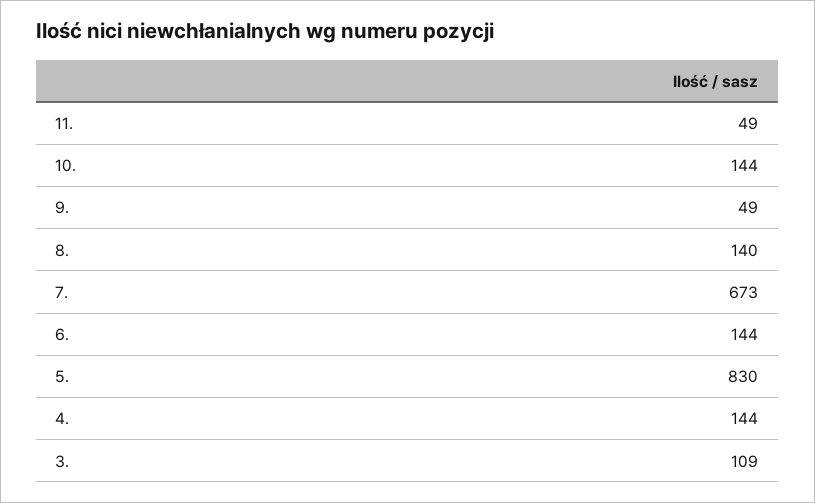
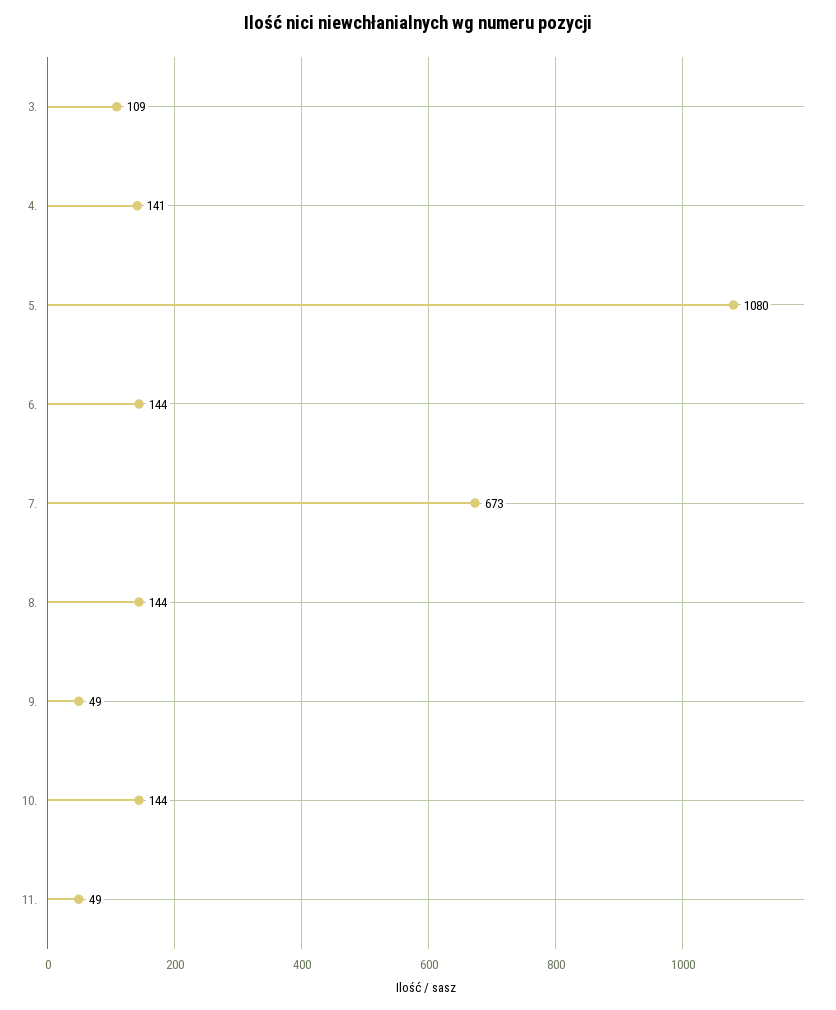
8.: 140 -> 144
5.: 830 -> 1080
4.: 144 -> 141

